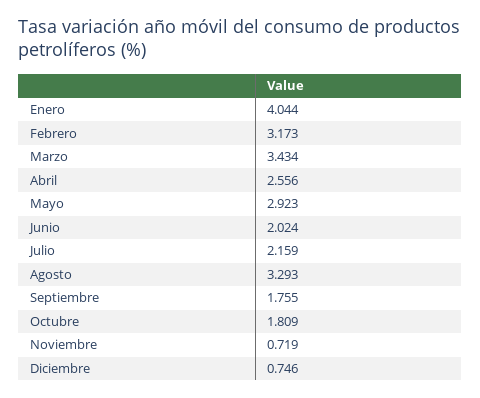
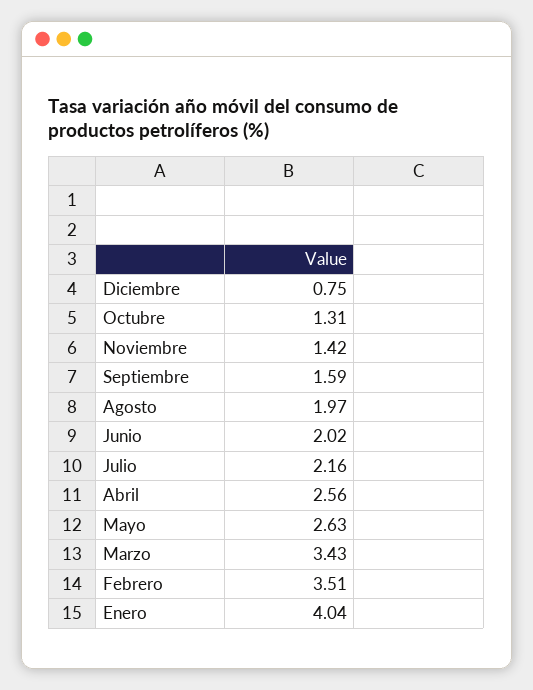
Febrero: 3.173 -> 3.51
Mayo: 2.923 -> 2.63
Agosto: 3.293 -> 1.97
Septiembre: 1.755 -> 1.59
Octubre: 1.809 -> 1.31
Noviembre: 0.719 -> 1.42

